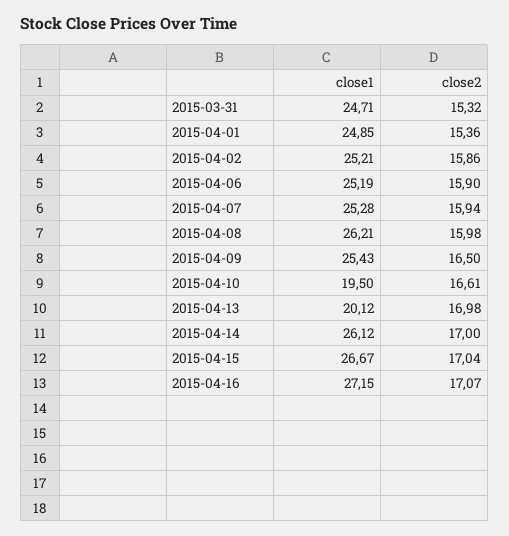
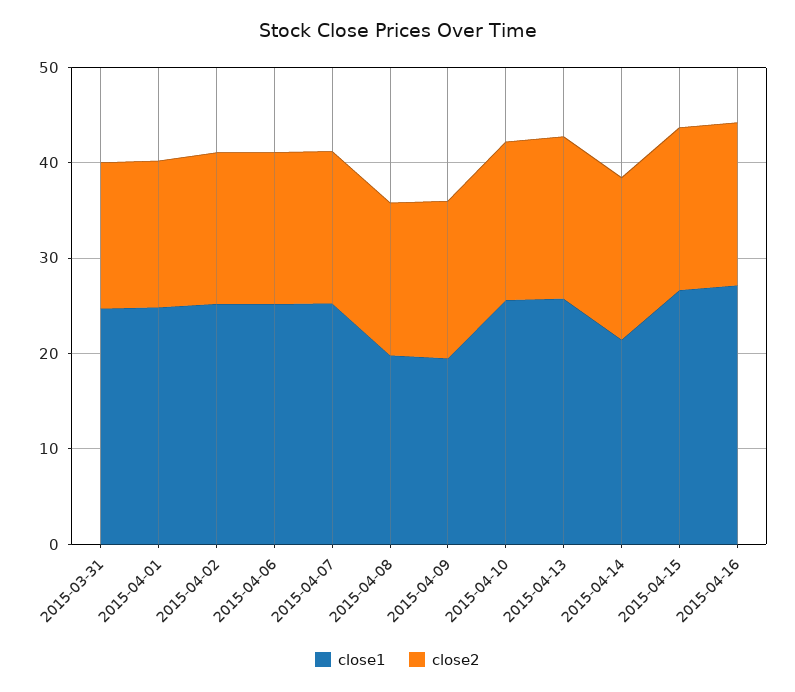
close1, 2015-04-08: 26.21 -> 20
close1, 2015-04-09: 25.43 -> 20
close1, 2015-04-10: 19.5 -> 26
close1, 2015-04-13: 20.12 -> 26
close1, 2015-04-14: 26.12 -> 22

